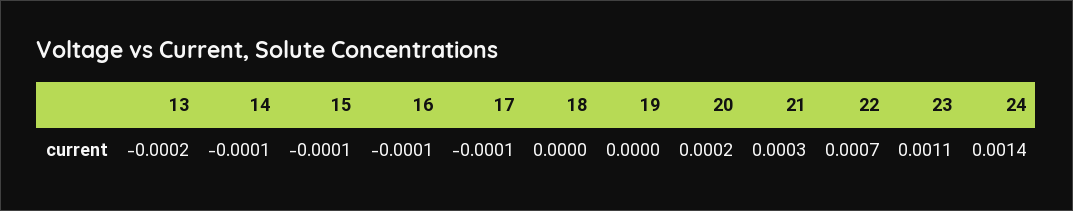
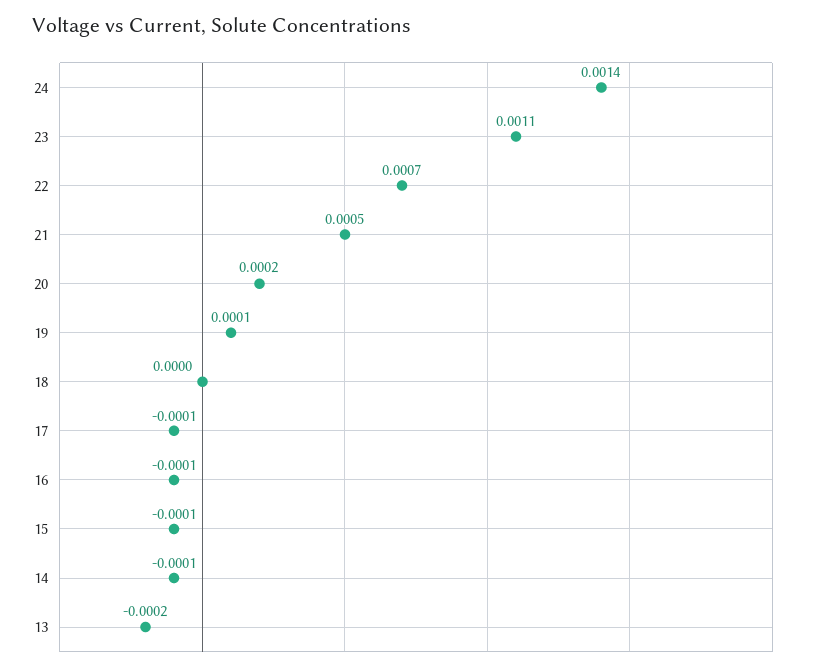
19: 0 -> 0.0001
21: 0.0003 -> 0.0005

